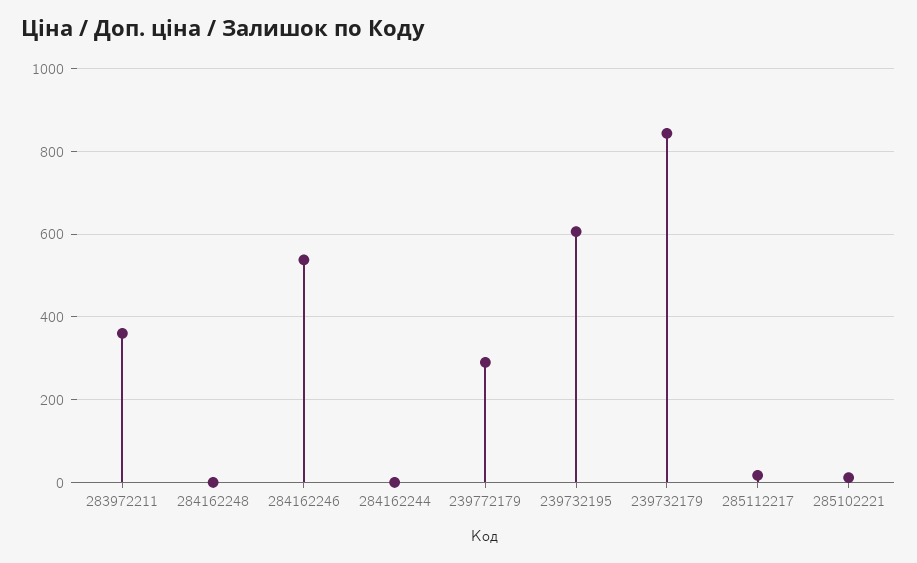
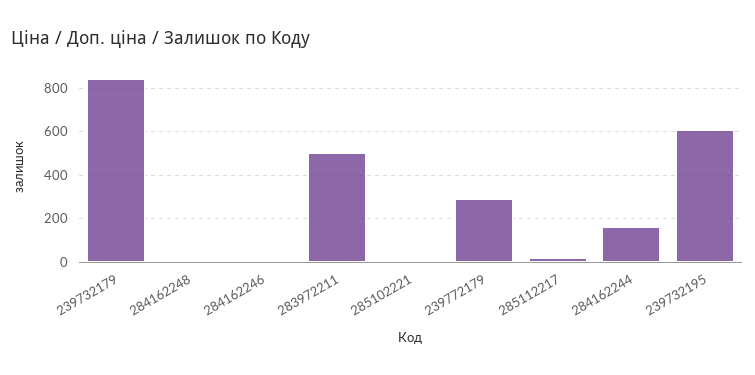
283972211: 360 -> 500
284162246: 540 -> 0
284162244: 0 -> 150

